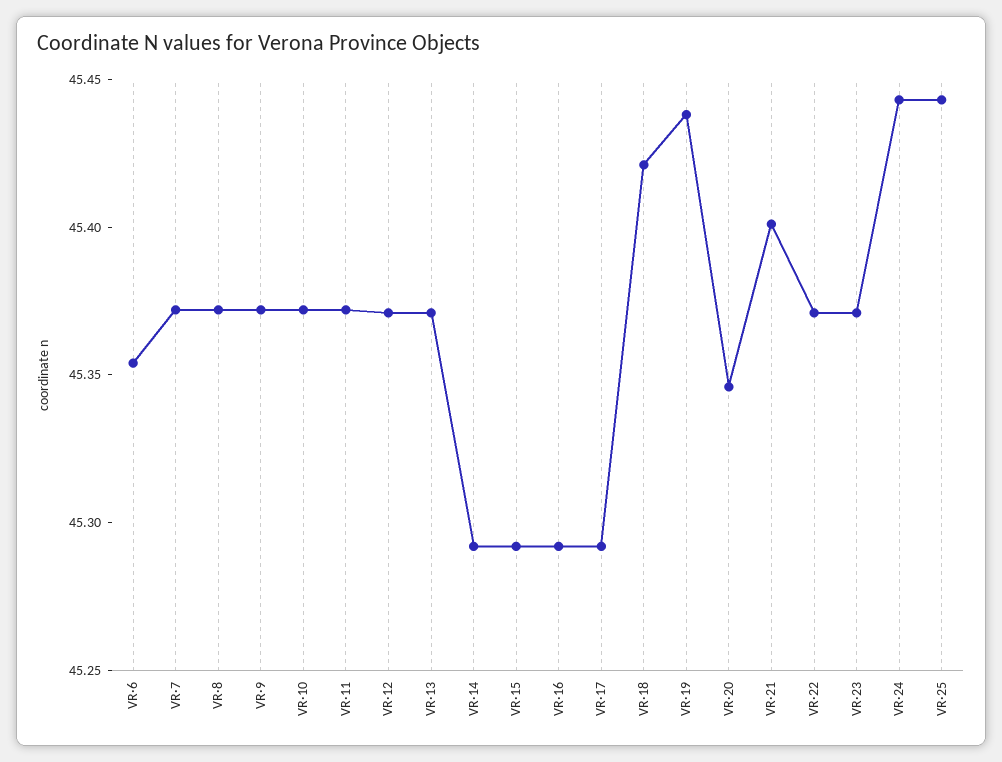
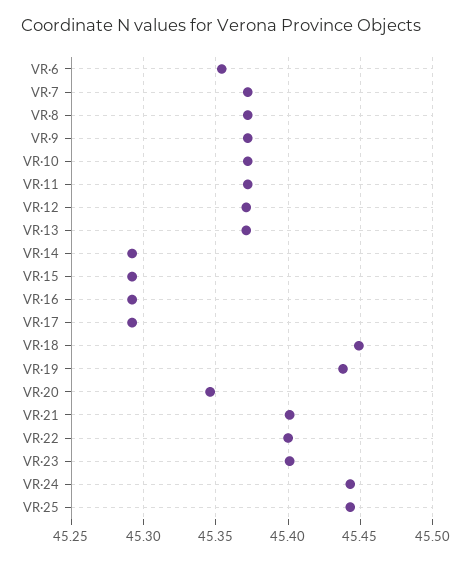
VR·18: 45.42 -> 45.45
VR·22: 45.37 -> 45.4
VR·23: 45.37 -> 45.4

